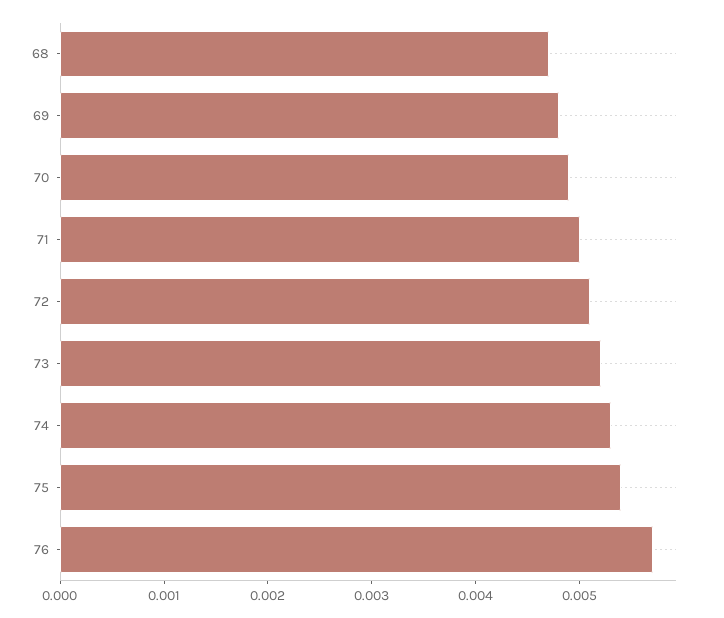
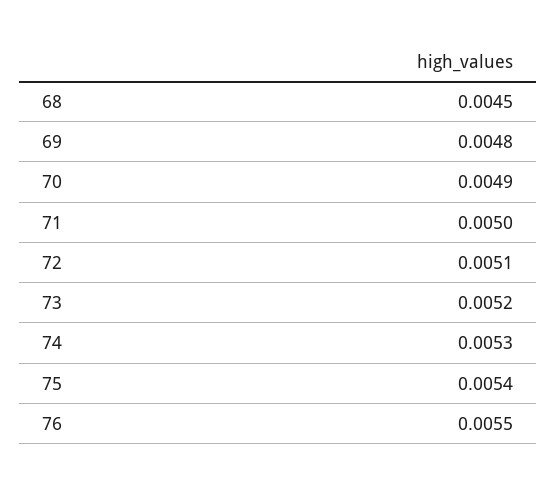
68: 0.0047 -> 0.0045
76: 0.0057 -> 0.0055

